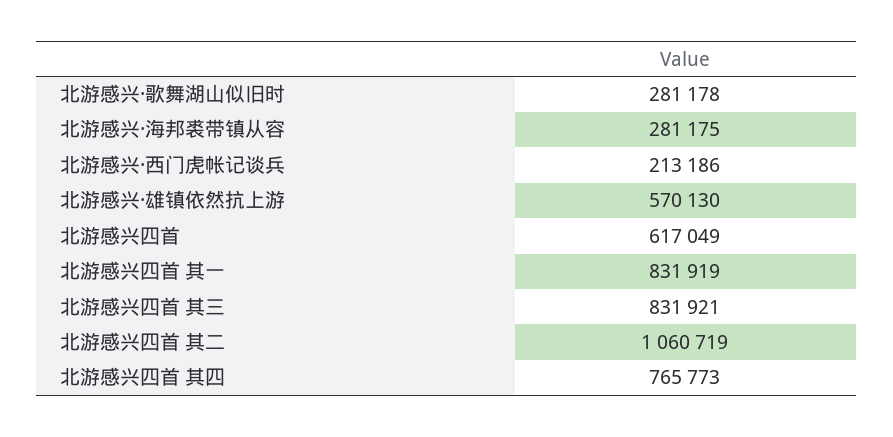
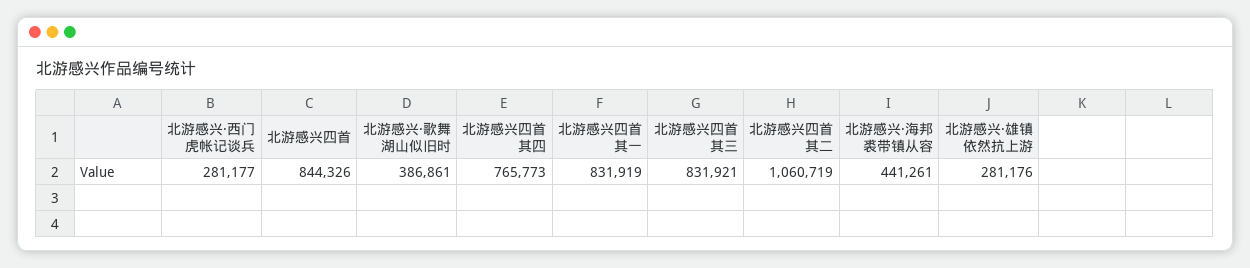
北游感兴·歌舞湖山似旧时: 281178 -> 386861
北游感兴·海邦裘带镇从容: 281175 -> 441261
北游感兴·西门虎帐记谈兵: 213186 -> 281177
北游感兴·雄镇依然抗上游: 570130 -> 281176
北游感兴四首: 617049 -> 844326

